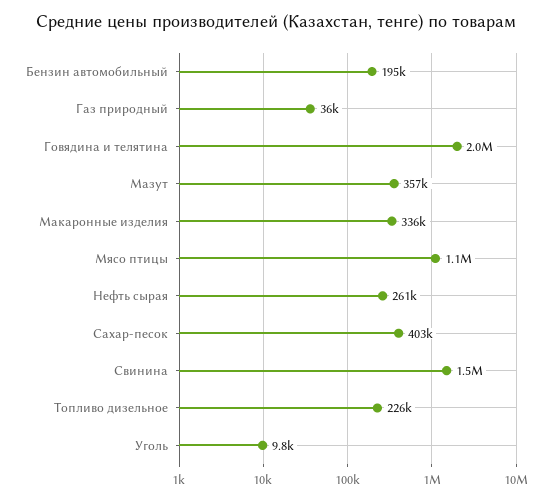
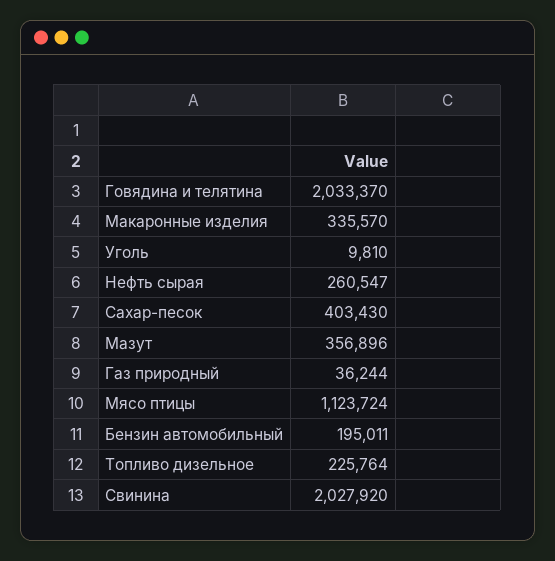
Свинина: 1500000 -> 2027920

